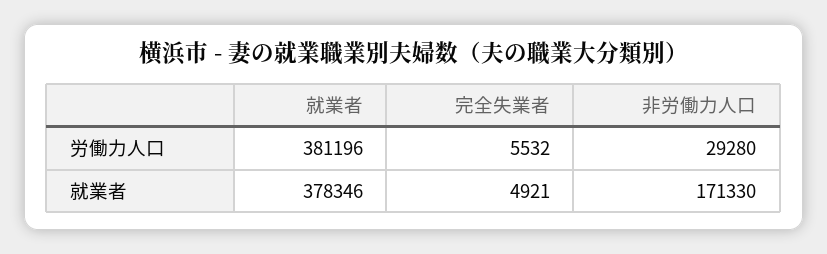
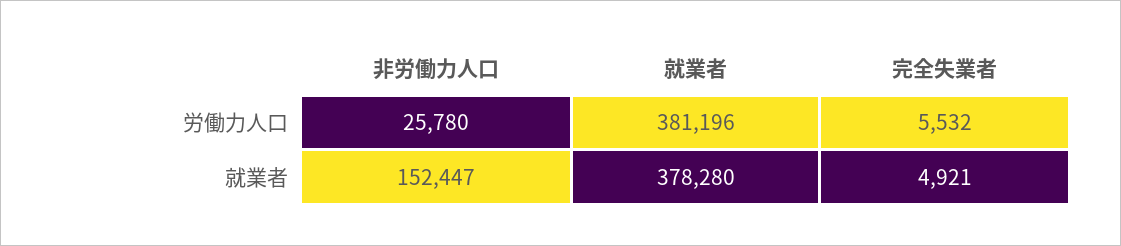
非労働力人口, 労働力人口: 29280 -> 25780
就業者, 就業者: 378346 -> 378280
非労働力人口, 就業者: 171330 -> 152447

